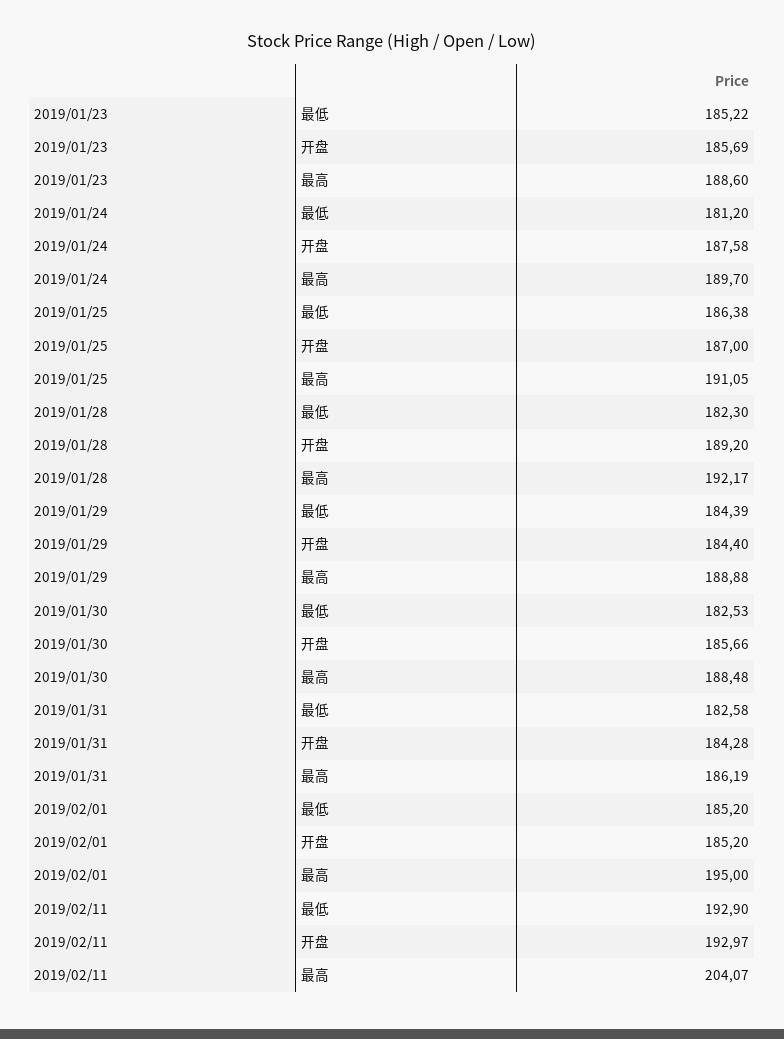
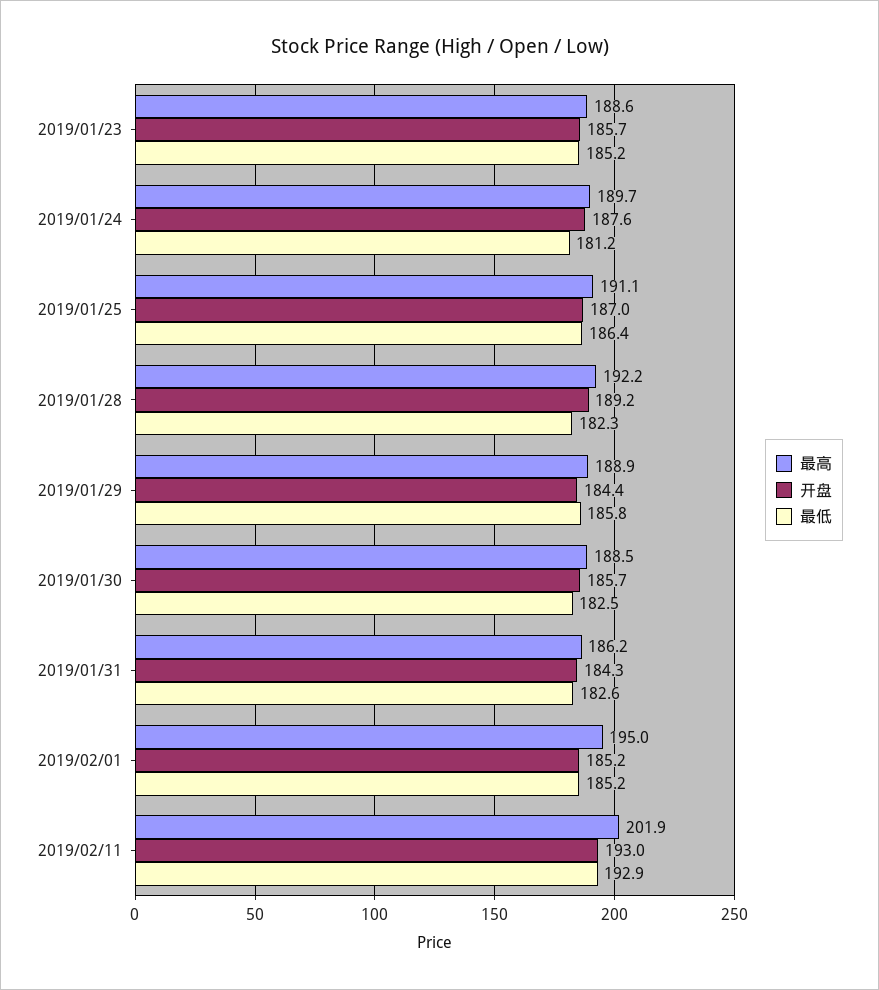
最低, 2019/01/29: 184.39 -> 185.8
最高, 2019/02/11: 204.07 -> 201.9

